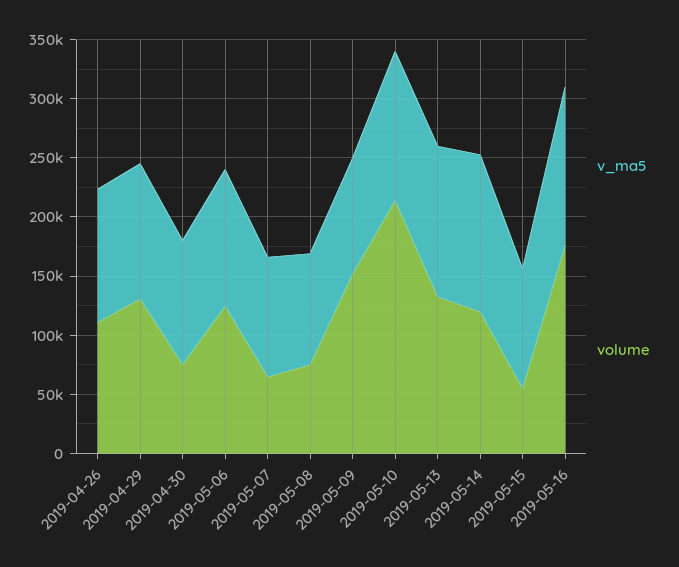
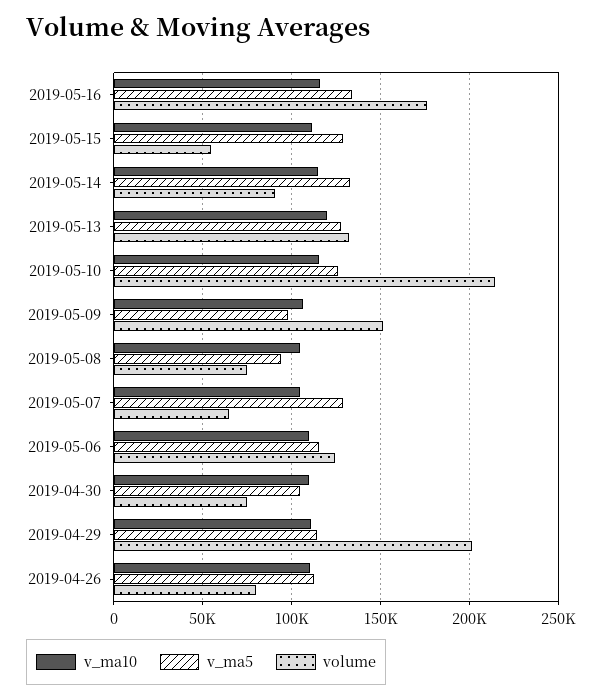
volume, 2019-04-26: 110000 -> 80000
volume, 2019-04-29: 130000 -> 200000
v_ma5, 2019-05-07: 100000 -> 130000
volume, 2019-05-14: 120000 -> 90000
v_ma5, 2019-05-15: 100000 -> 130000
v_ma10, 2019-05-16: none -> 115000
v_ma10, 2019-05-15: none -> 110000
v_ma10, 2019-05-14: none -> 115000
v_ma10, 2019-05-13: none -> 120000
v_ma10, 2019-05-10: none -> 115000
v_ma10, 2019-05-09: none -> 105000
v_ma10, 2019-05-08: none -> 105000
v_ma10, 2019-05-07: none -> 105000
v_ma10, 2019-05-06: none -> 110000
v_ma10, 2019-04-30: none -> 110000
v_ma10, 2019-04-29: none -> 110000
v_ma10, 2019-04-26: none -> 110000

